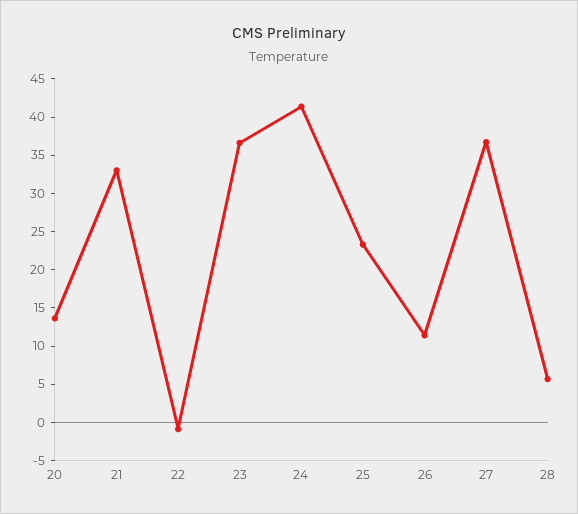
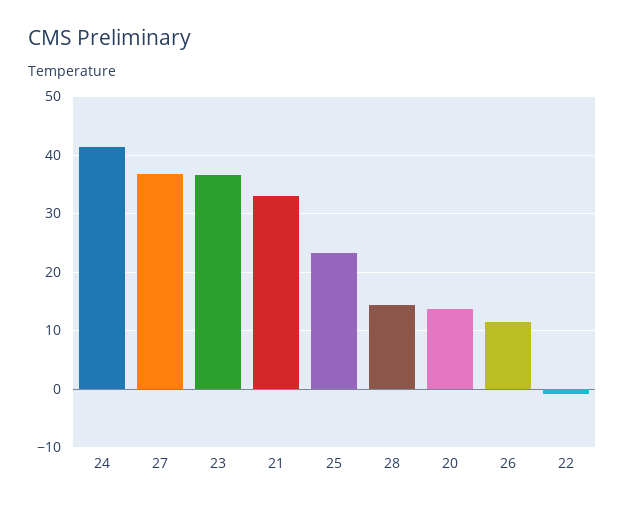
28: 5 -> 14

